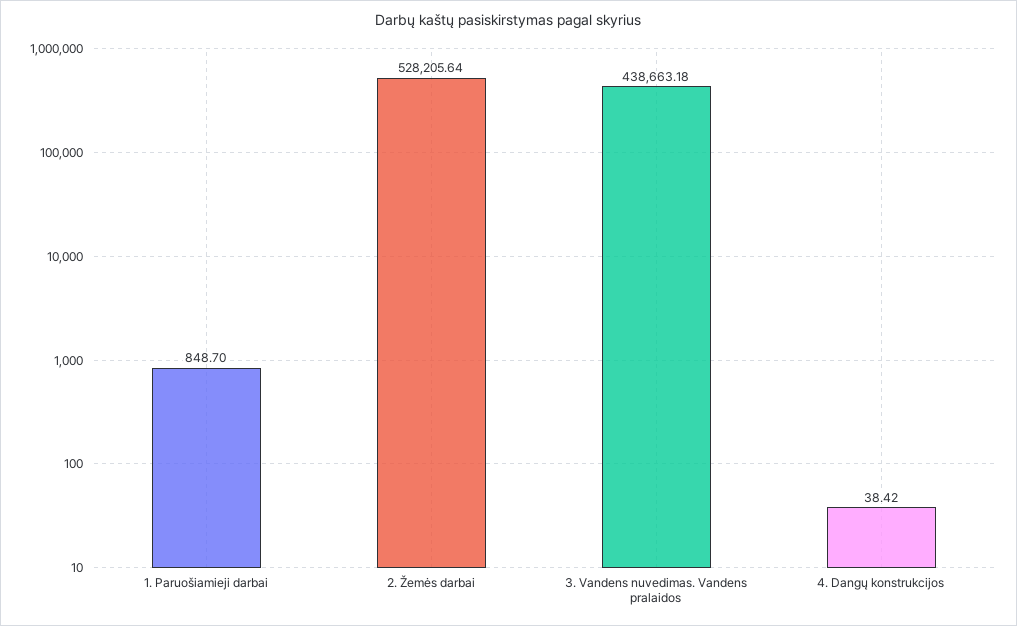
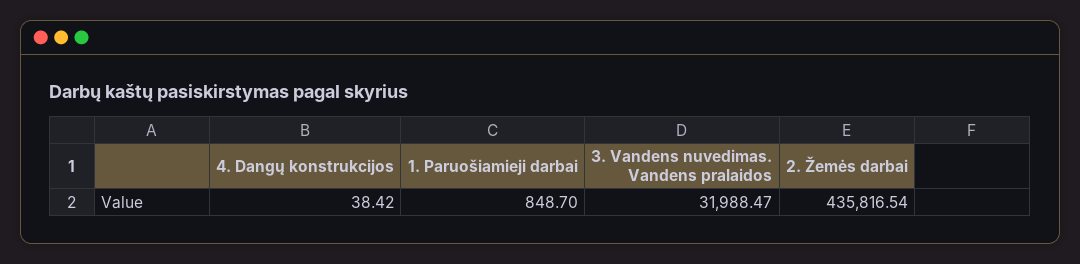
2. Žemės darbai: 528205.64 -> 435816.54
3. Vandens nuvedimas. Vandens pralaidos: 438663.18 -> 31988.47

